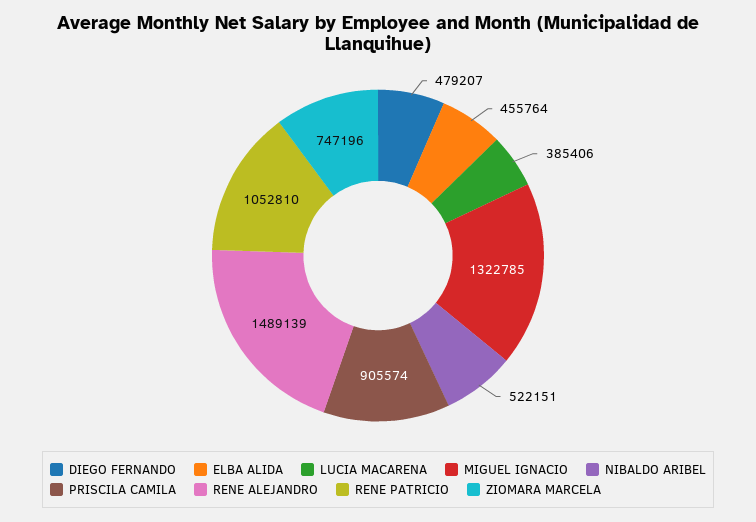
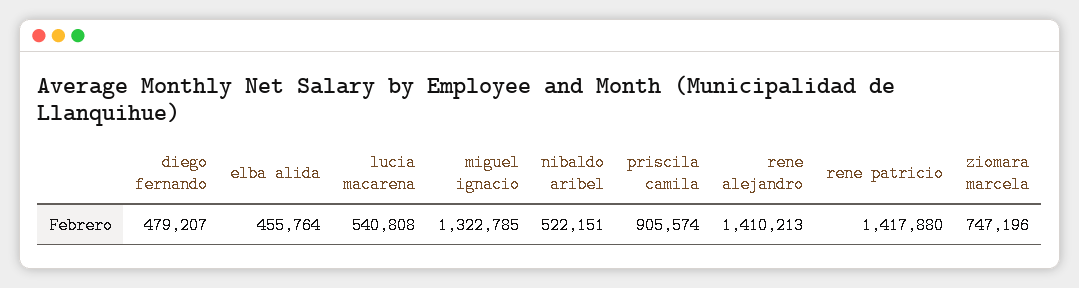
LUCIA MACARENA: 385406 -> 540808
RENE ALEJANDRO: 1489139 -> 1410213
RENE PATRICIO: 1052810 -> 1417880

